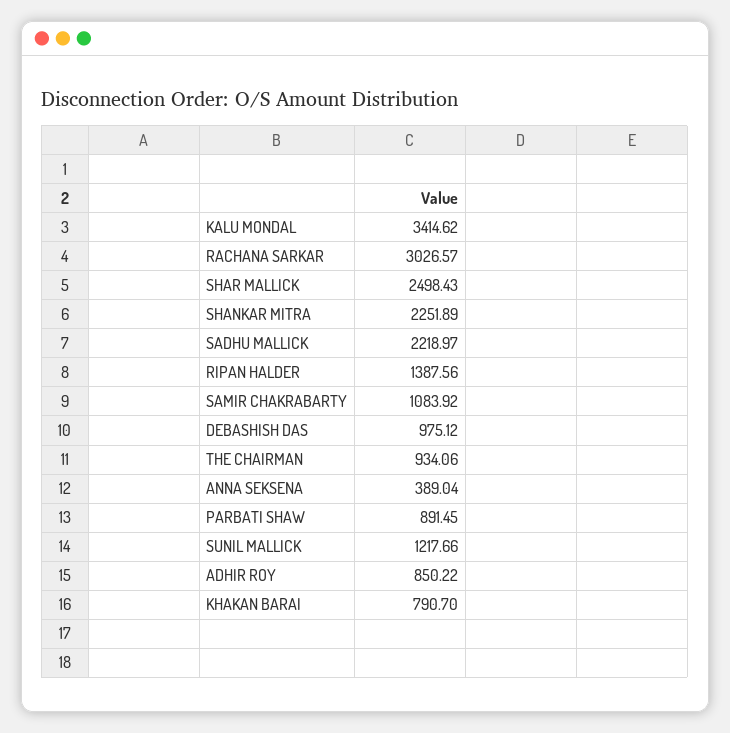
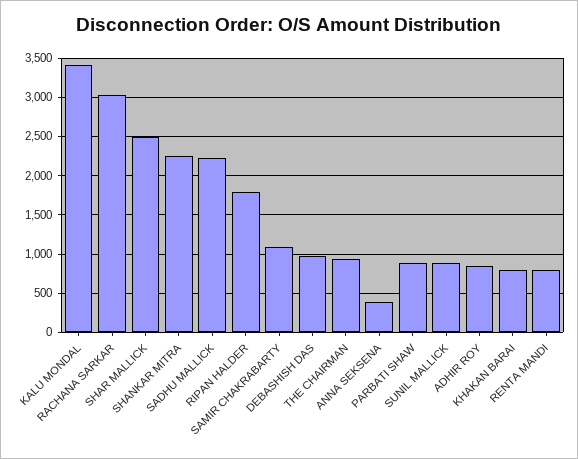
RIPAN HALDER: 1387.56 -> 1800
SUNIL MALLICK: 1217.66 -> 900
RENTA MANDI: none -> 800

